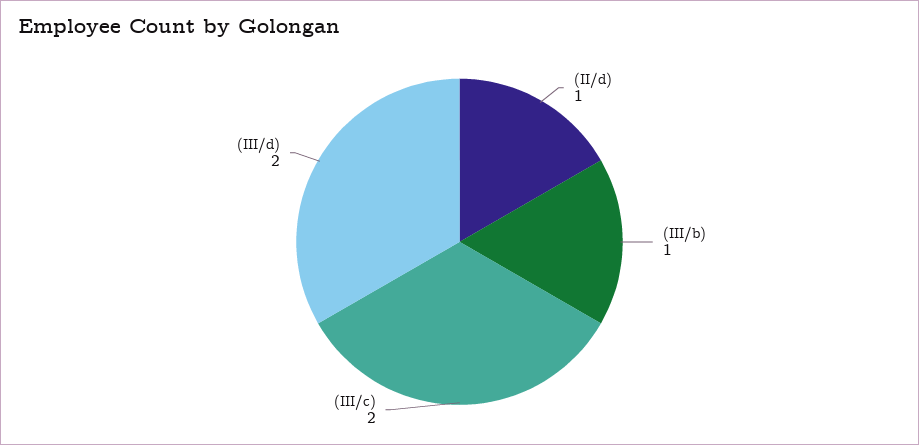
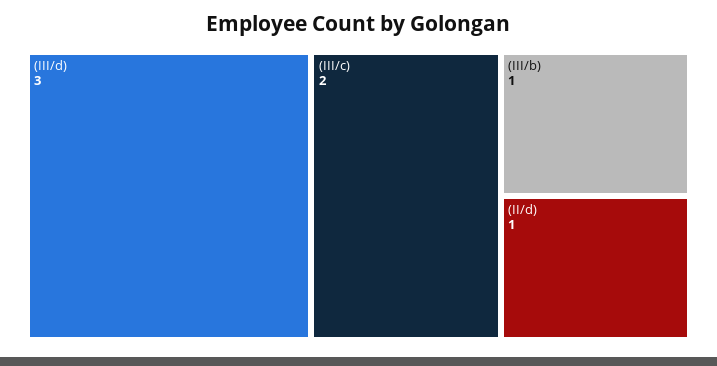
(III/d): 2 -> 3

